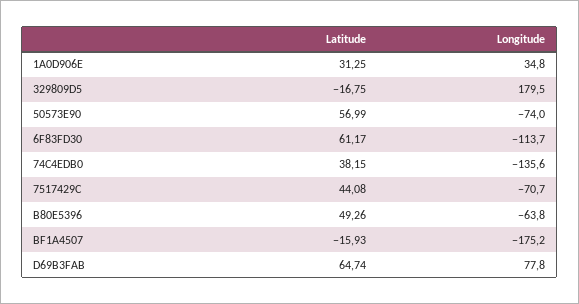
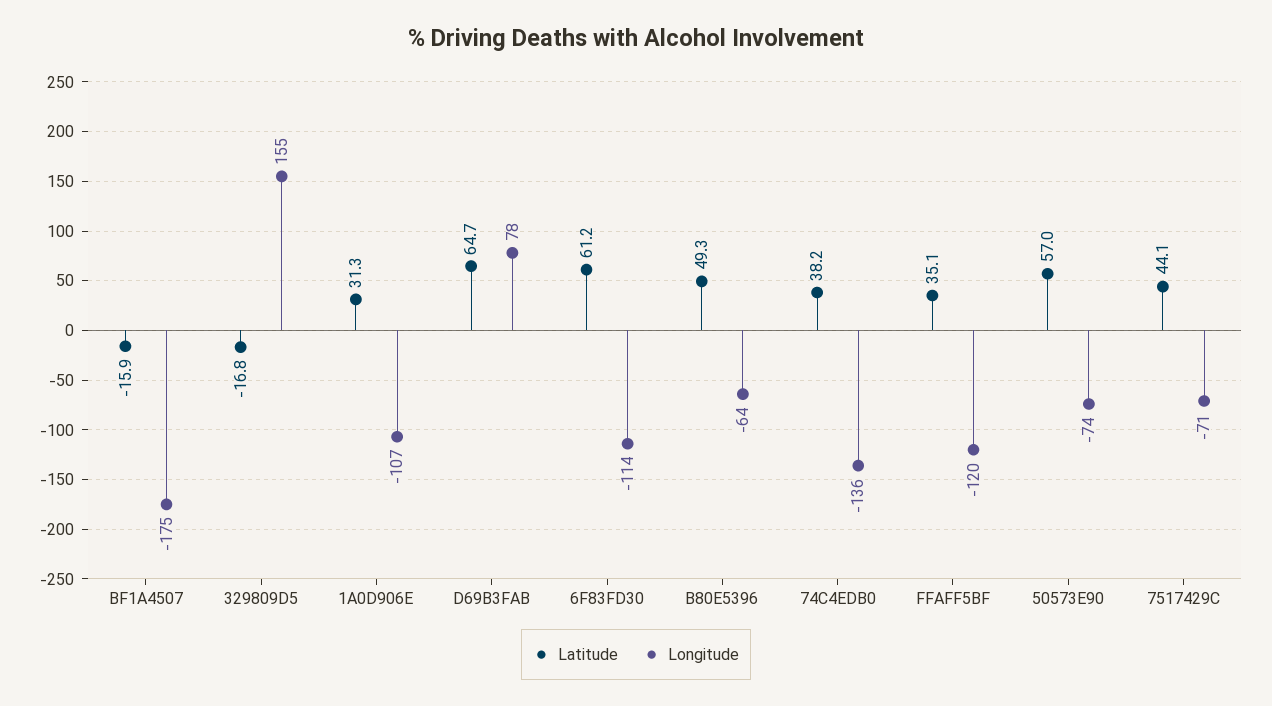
Longitude, 1A0D906E: 34.8 -> -107
Longitude, 329809D5: 179.5 -> 155
Latitude, FFAFF5BF: none -> 35.1
Longitude, FFAFF5BF: none -> -120

